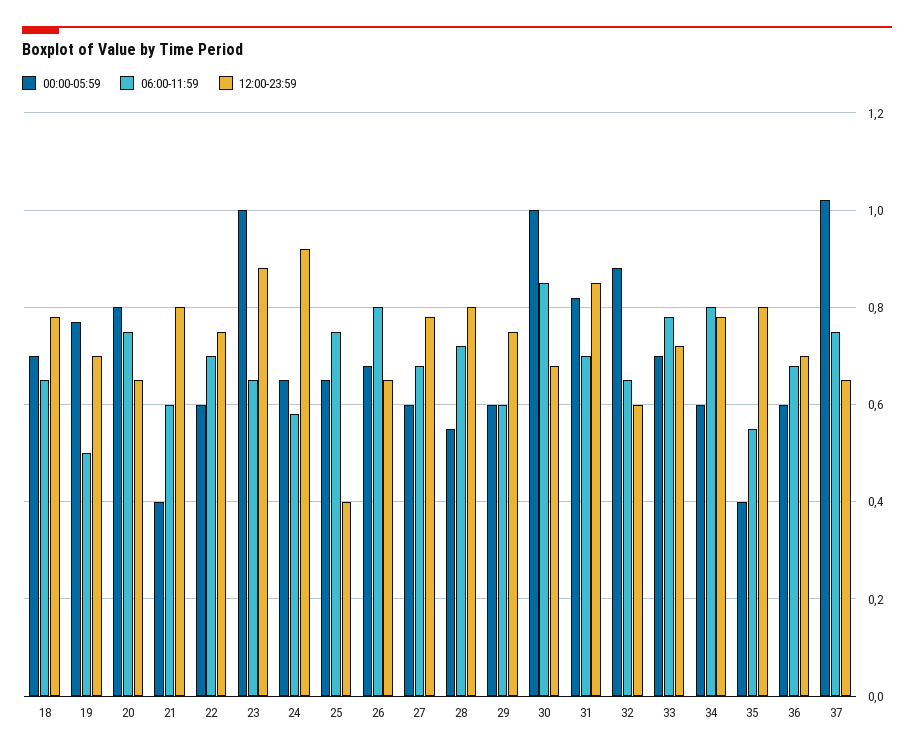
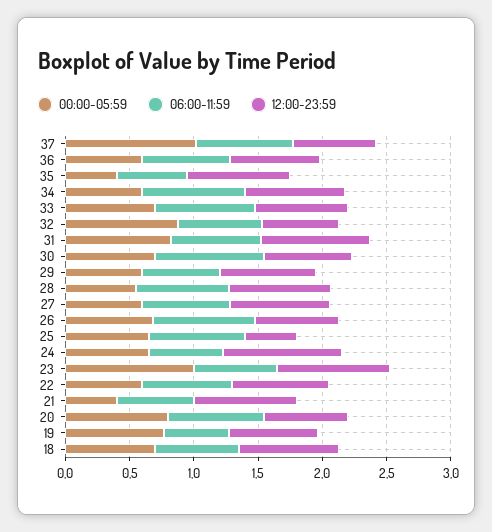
00:00-05:59, 30: 1 -> 0.7

